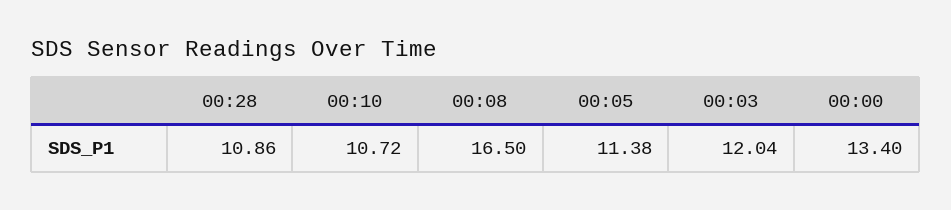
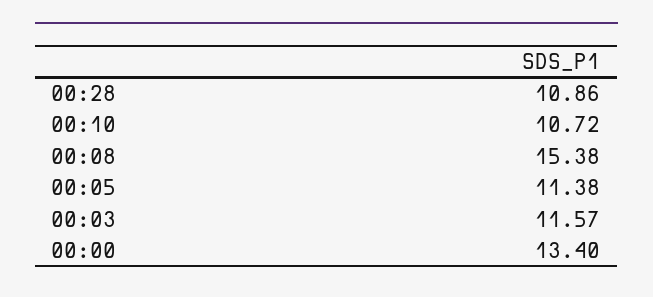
00:08: 16.5 -> 15.38
00:03: 12.04 -> 11.57

